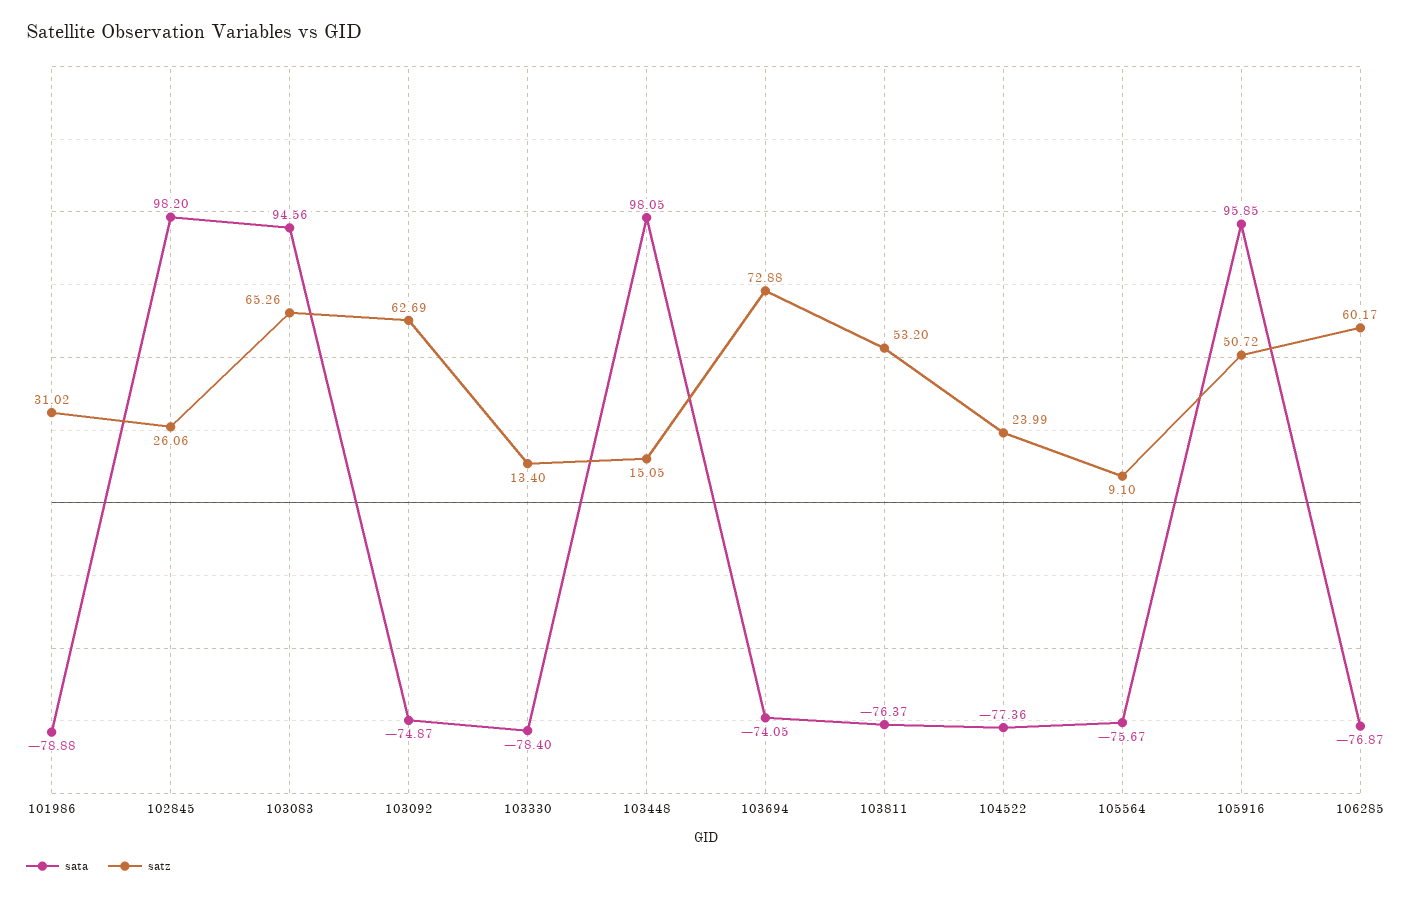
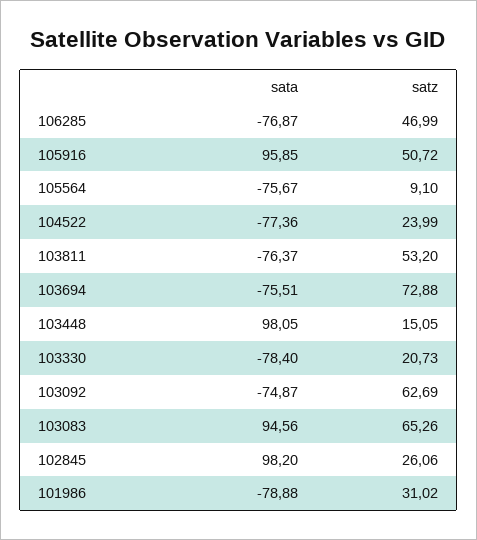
satz, 103330: 13.4 -> 20.73
sata, 103694: -74.05 -> -75.51
satz, 106285: 60.17 -> 46.99

